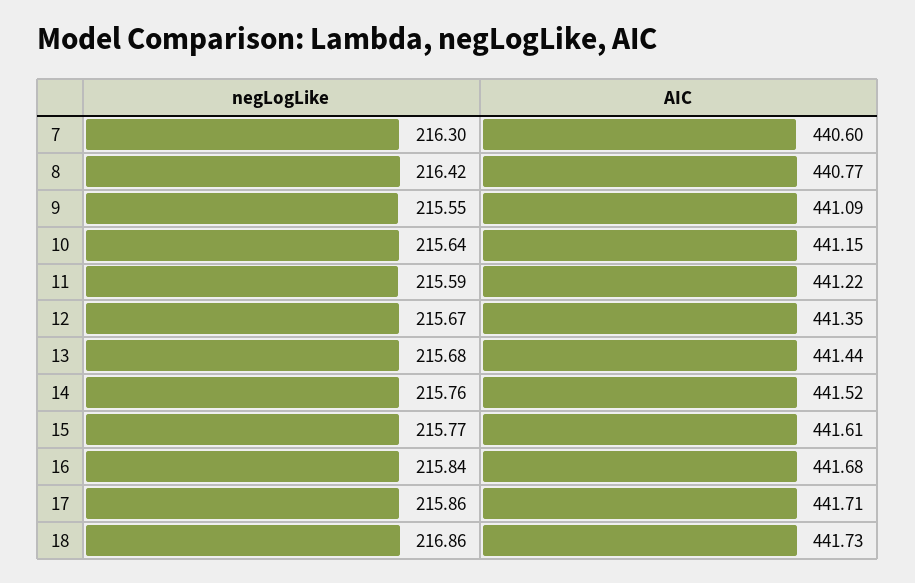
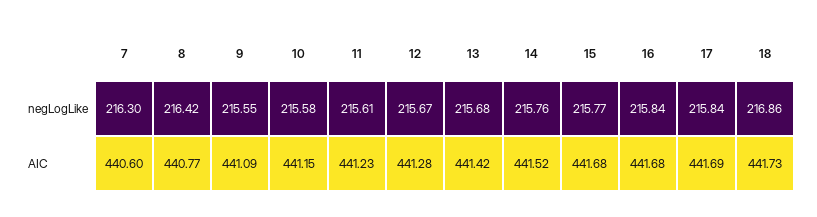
negLogLike, 10: 215.64 -> 215.58
negLogLike, 11: 215.59 -> 215.61
AIC, 11: 441.22 -> 441.23
AIC, 12: 441.35 -> 441.28
AIC, 13: 441.44 -> 441.42
AIC, 15: 441.61 -> 441.68
negLogLike, 17: 215.86 -> 215.84
AIC, 17: 441.71 -> 441.69

